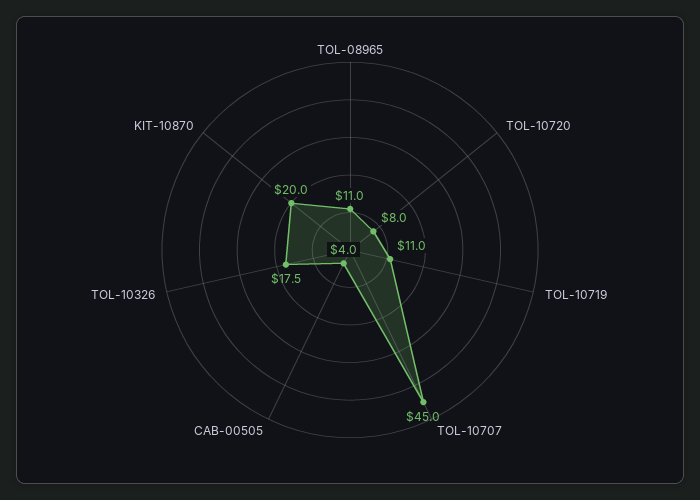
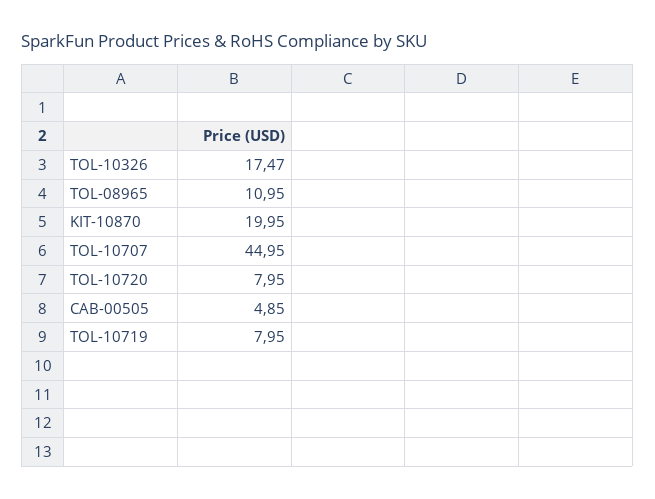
TOL-10719: 11 -> 7.95
CAB-00505: 4 -> 4.85

